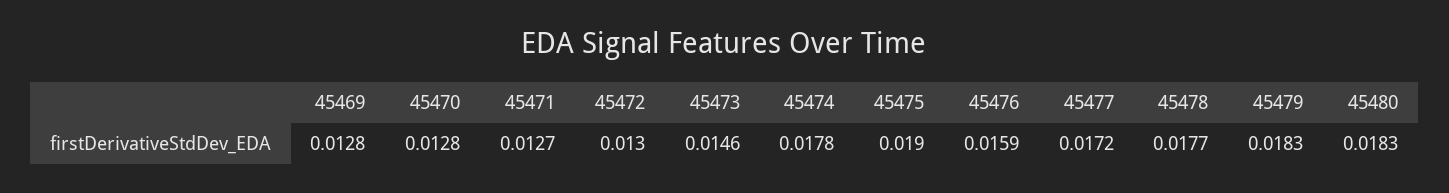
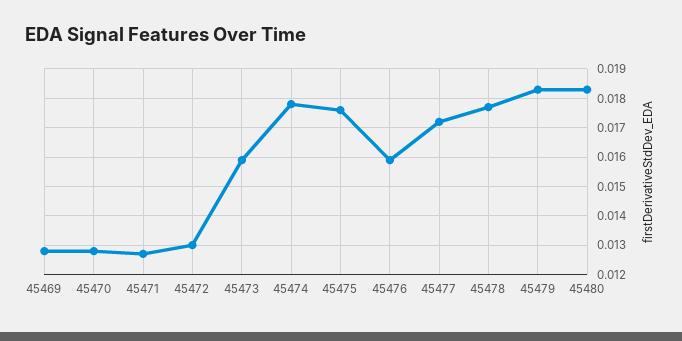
45473: 0.0146 -> 0.016
45475: 0.019 -> 0.0175

